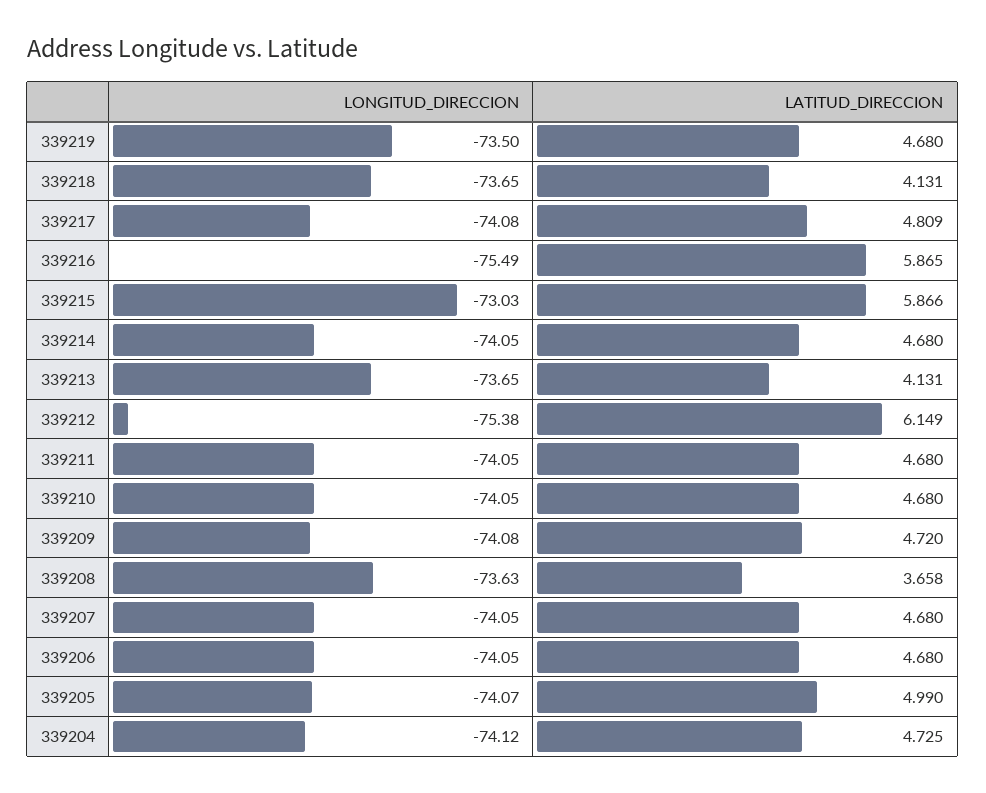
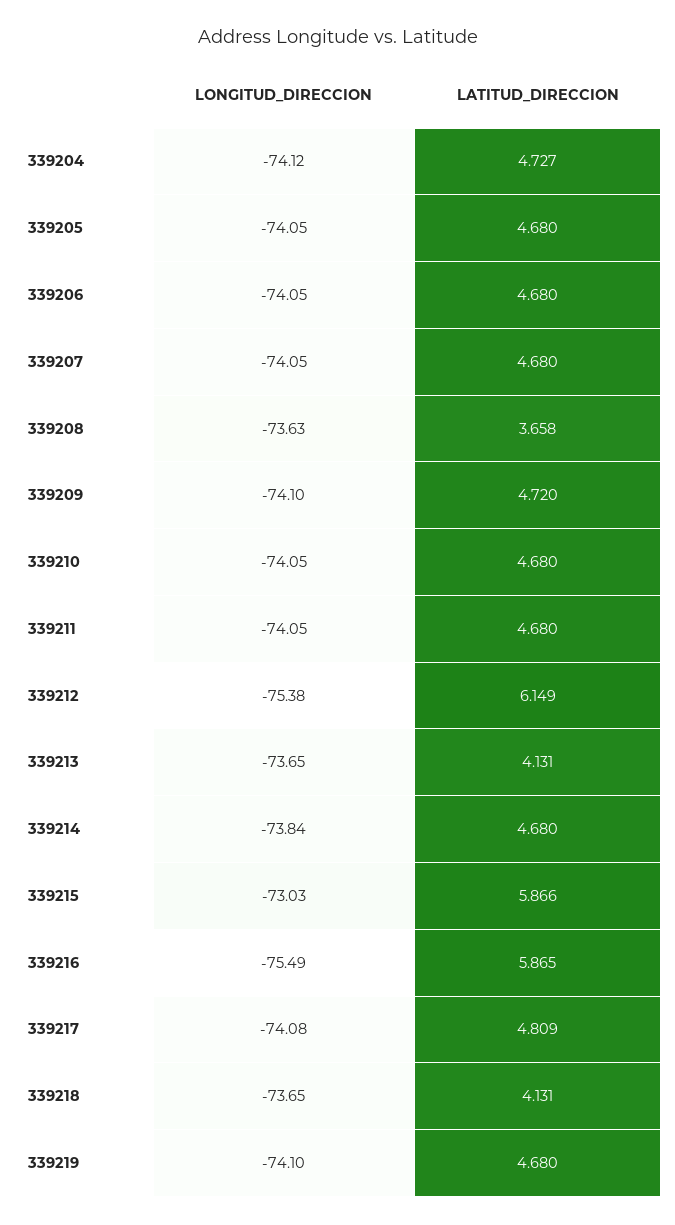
LONGITUD_DIRECCION, 339219: -73.5 -> -74.1
LONGITUD_DIRECCION, 339214: -74.05 -> -73.84
LONGITUD_DIRECCION, 339209: -74.08 -> -74.1
LONGITUD_DIRECCION, 339205: -74.07 -> -74.05
LATITUD_DIRECCION, 339205: 4.99 -> 4.68
LATITUD_DIRECCION, 339204: 4.725 -> 4.727

